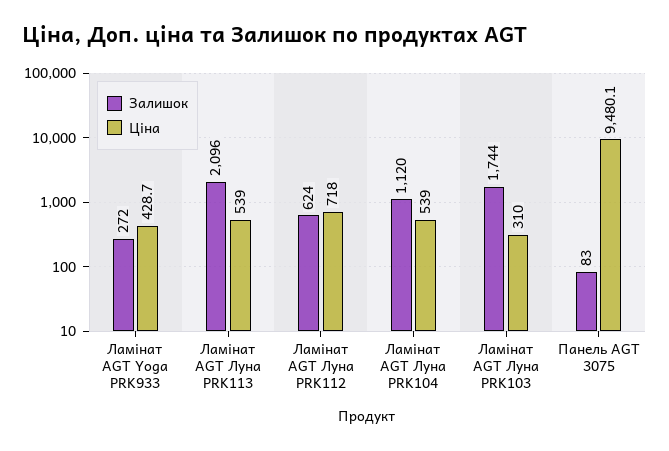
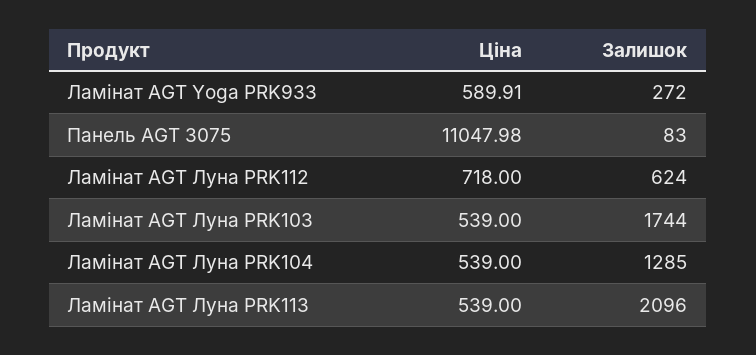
Ціна, Ламінат AGT Yoga PRK933: 428.7 -> 589.91
Залишок, Ламінат AGT Луна PRK104: 1120 -> 1285
Ціна, Ламінат AGT Луна PRK103: 310 -> 539
Ціна, Панель AGT 3075: 9480.1 -> 11047.98

